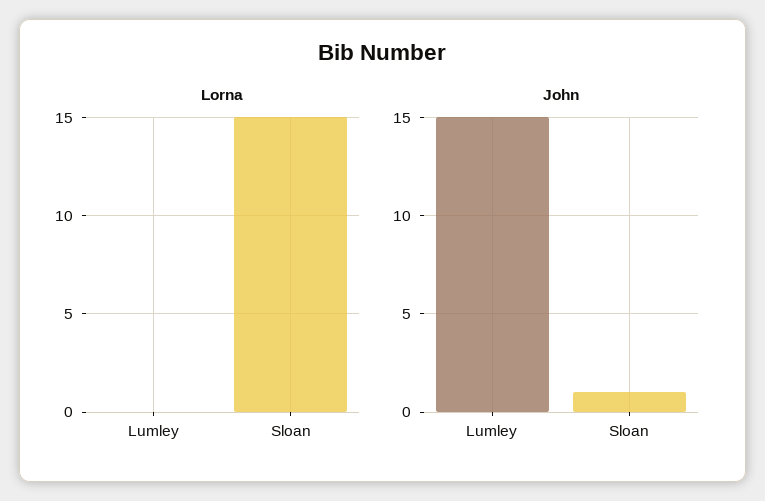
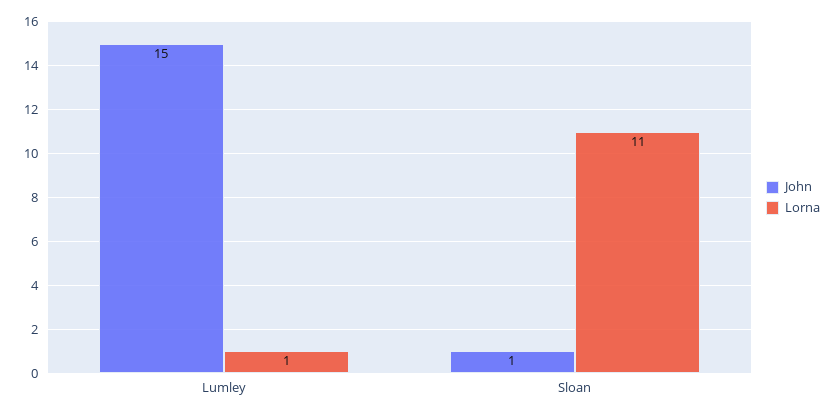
Lorna, Lumley: 0 -> 1
Lorna, Sloan: 15 -> 11

